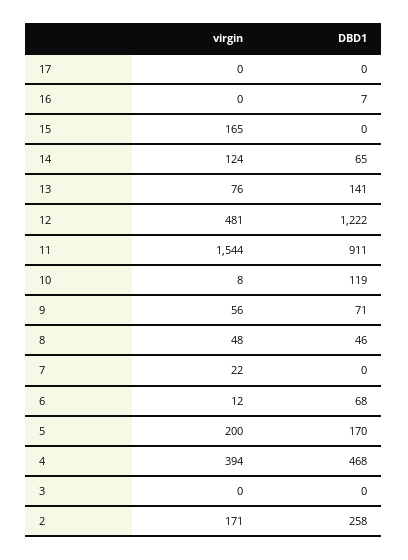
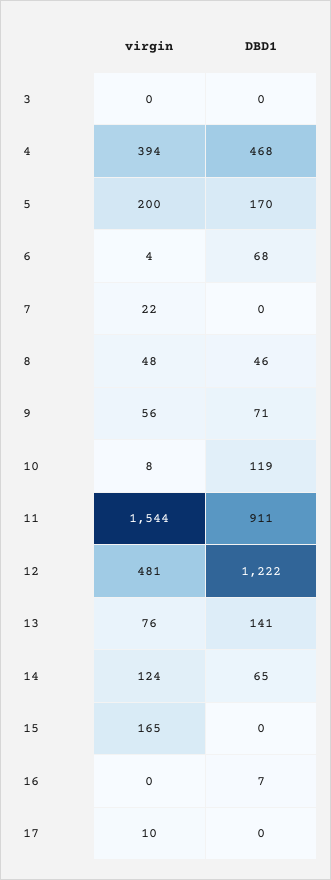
virgin, 17: 0 -> 10
virgin, 6: 12 -> 4
virgin, 2: 171 -> none
DBD1, 2: 258 -> none

